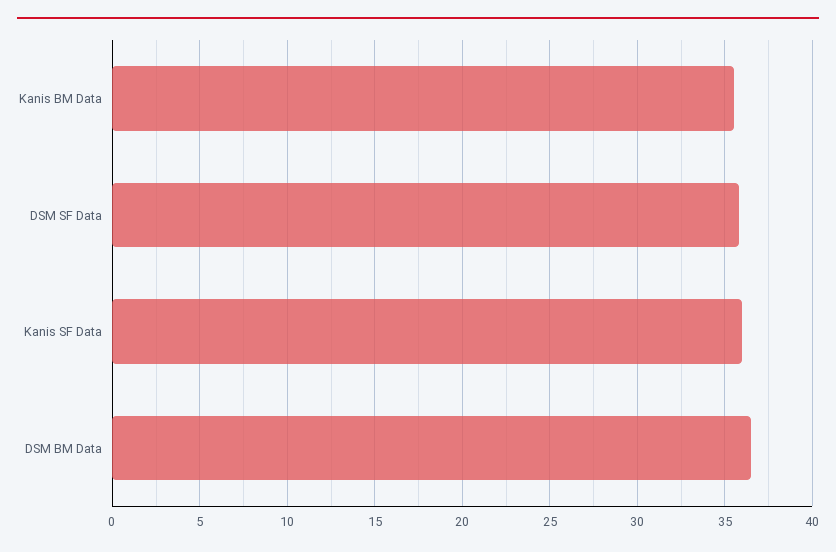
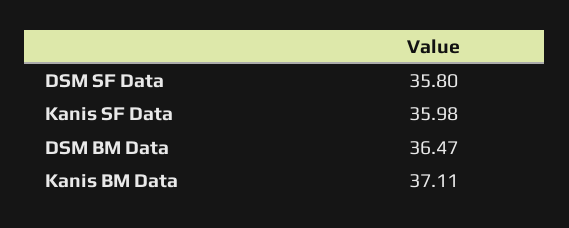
Kanis BM Data: 35.5 -> 37.11

